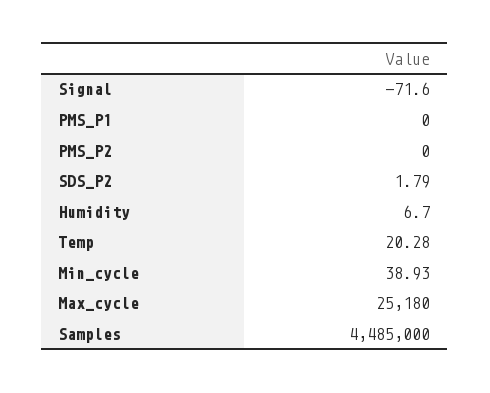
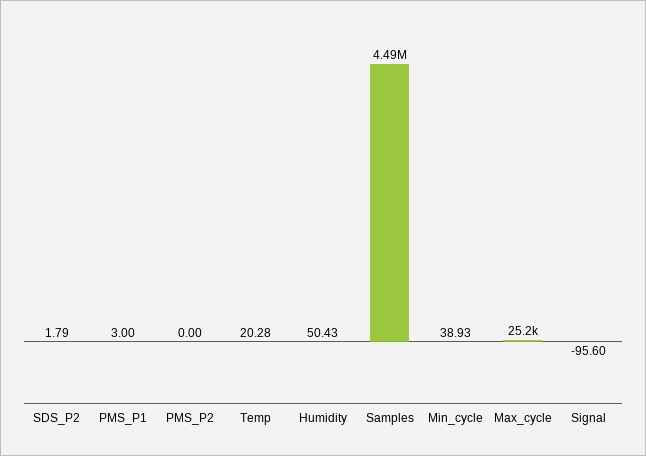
Signal: -71.6 -> -95.6
PMS_P1: 0 -> 3
Humidity: 6.7 -> 50.43

